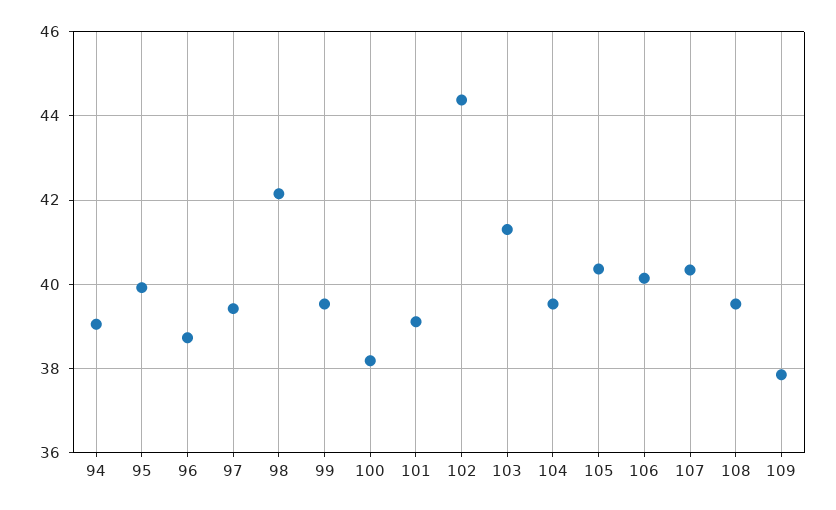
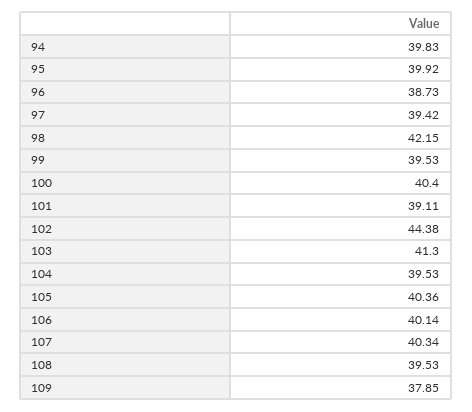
94: 39 -> 39.83
100: 38.2 -> 40.4

